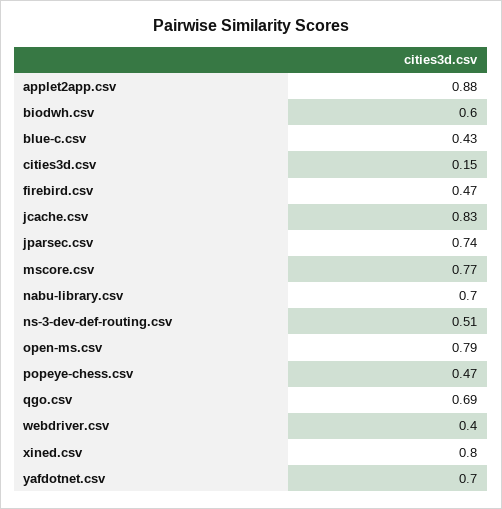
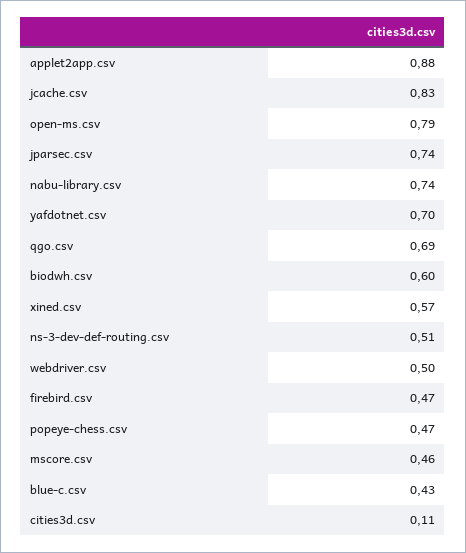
cities3d.csv: 0.15 -> 0.11
mscore.csv: 0.77 -> 0.46
nabu-library.csv: 0.7 -> 0.74
webdriver.csv: 0.4 -> 0.5
xined.csv: 0.8 -> 0.57

